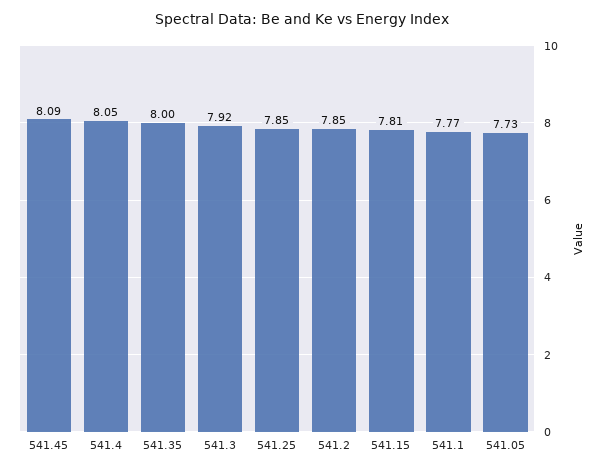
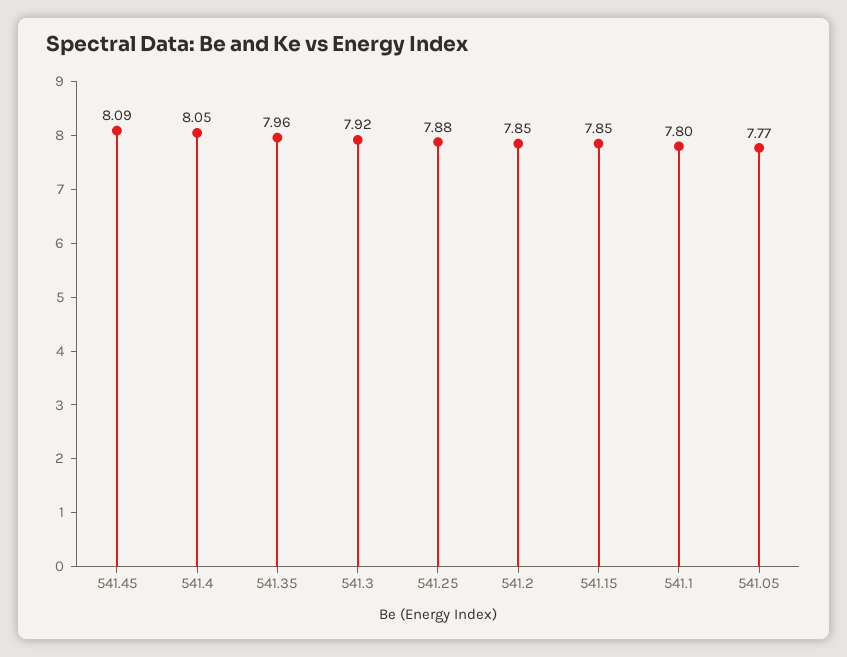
541.35: 8 -> 7.96
541.25: 7.85 -> 7.88
541.15: 7.81 -> 7.85
541.1: 7.77 -> 7.8
541.05: 7.73 -> 7.77

